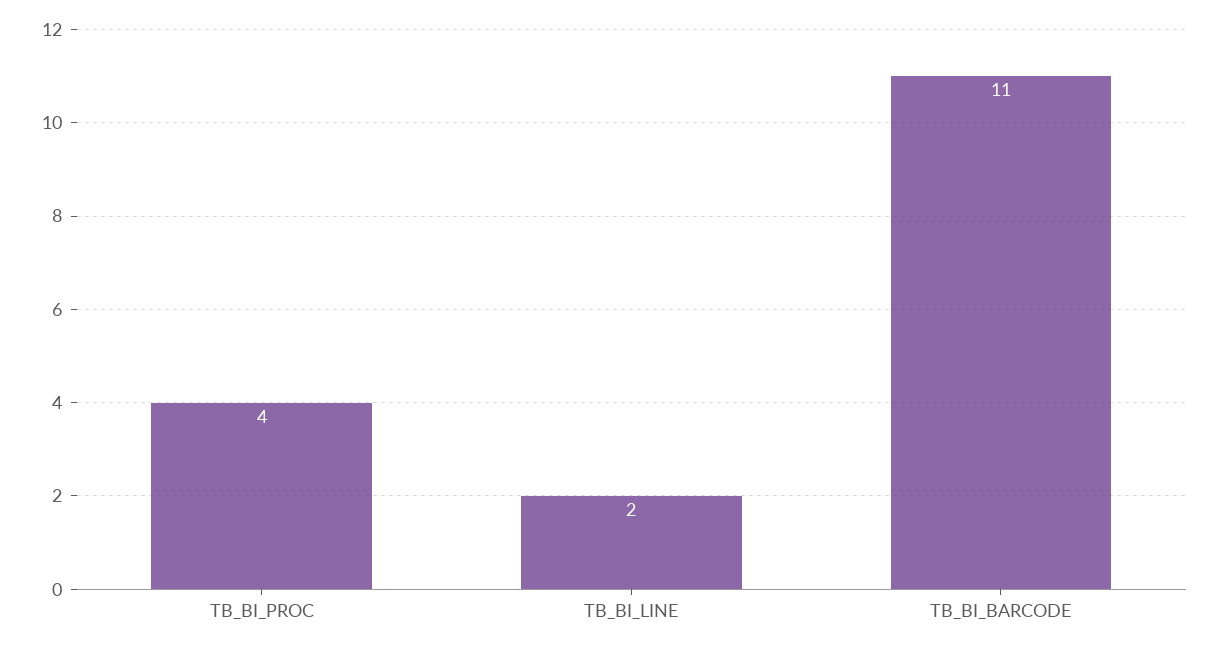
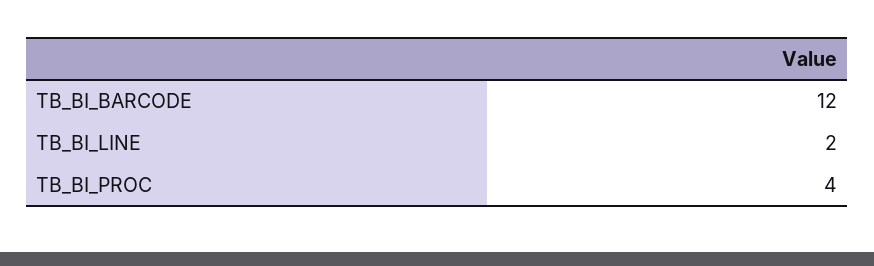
TB_BI_BARCODE: 11 -> 12

